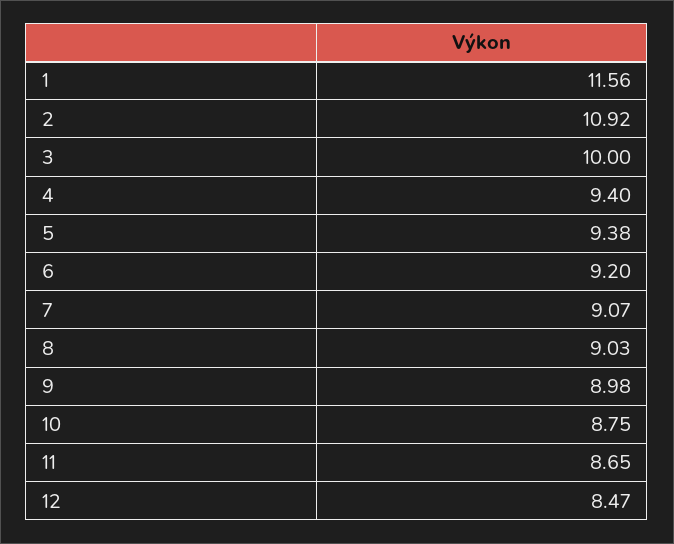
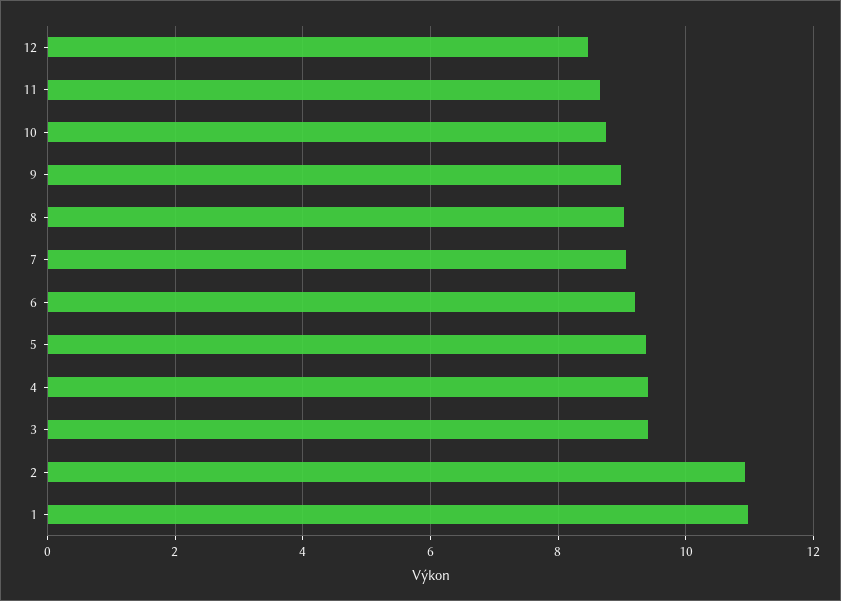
1: 11.56 -> 11
3: 10 -> 9.4

